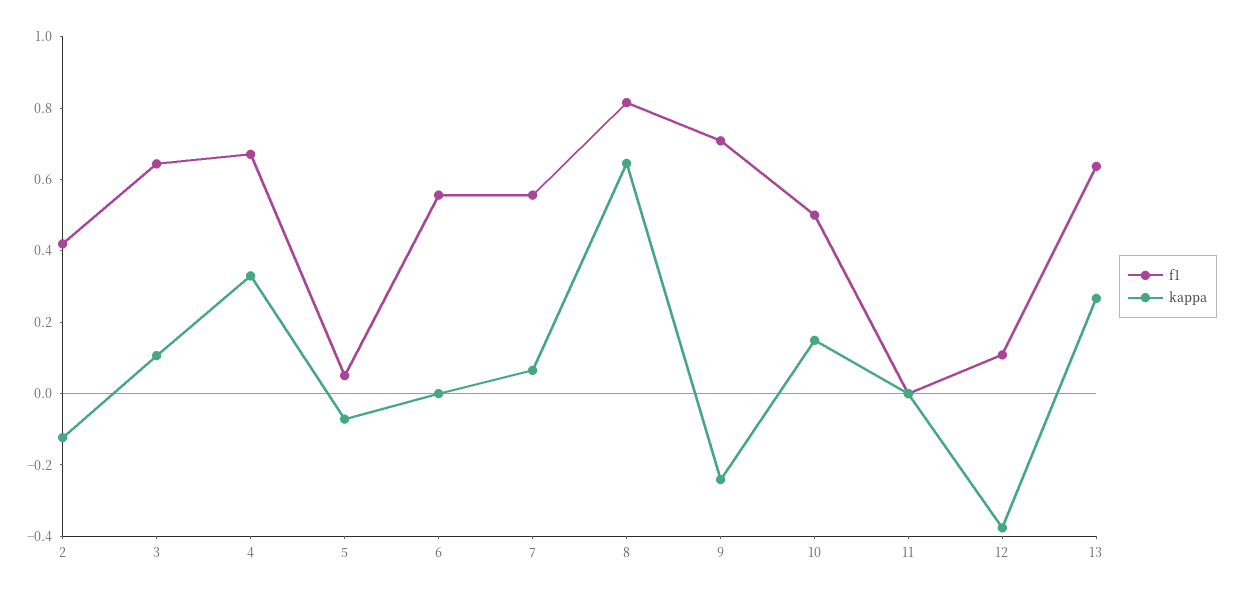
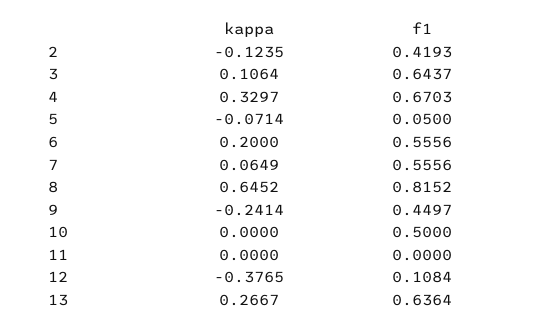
kappa, 6: 0 -> 0.2
f1, 9: 0.7 -> 0.4497
kappa, 10: 0.15 -> 0

